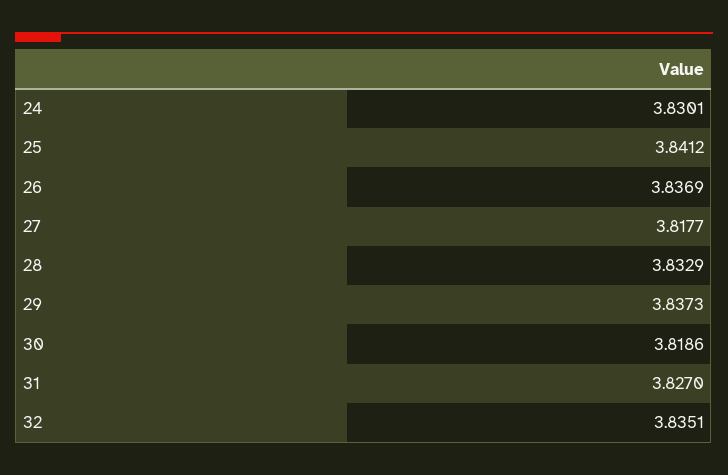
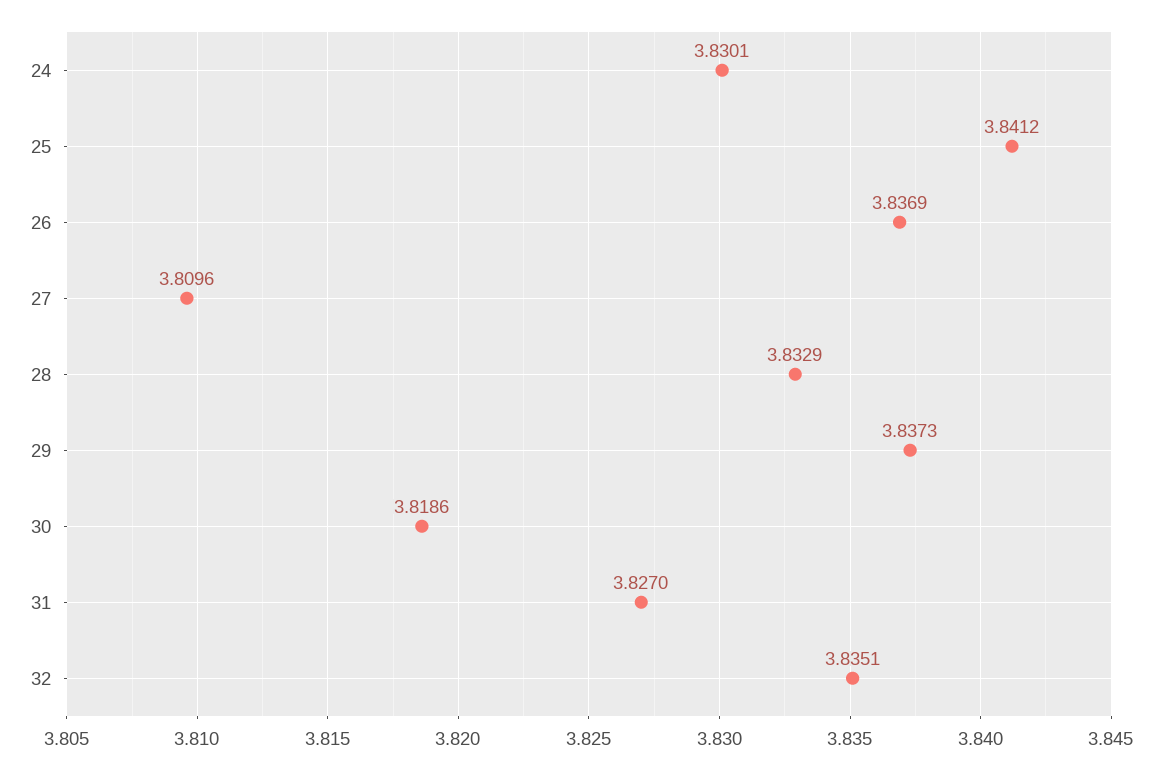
27: 3.8177 -> 3.8096

